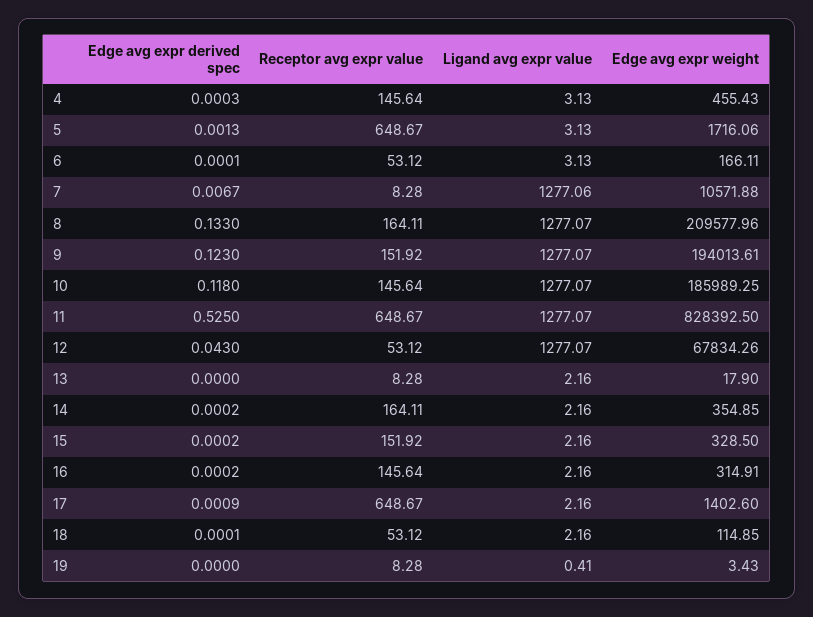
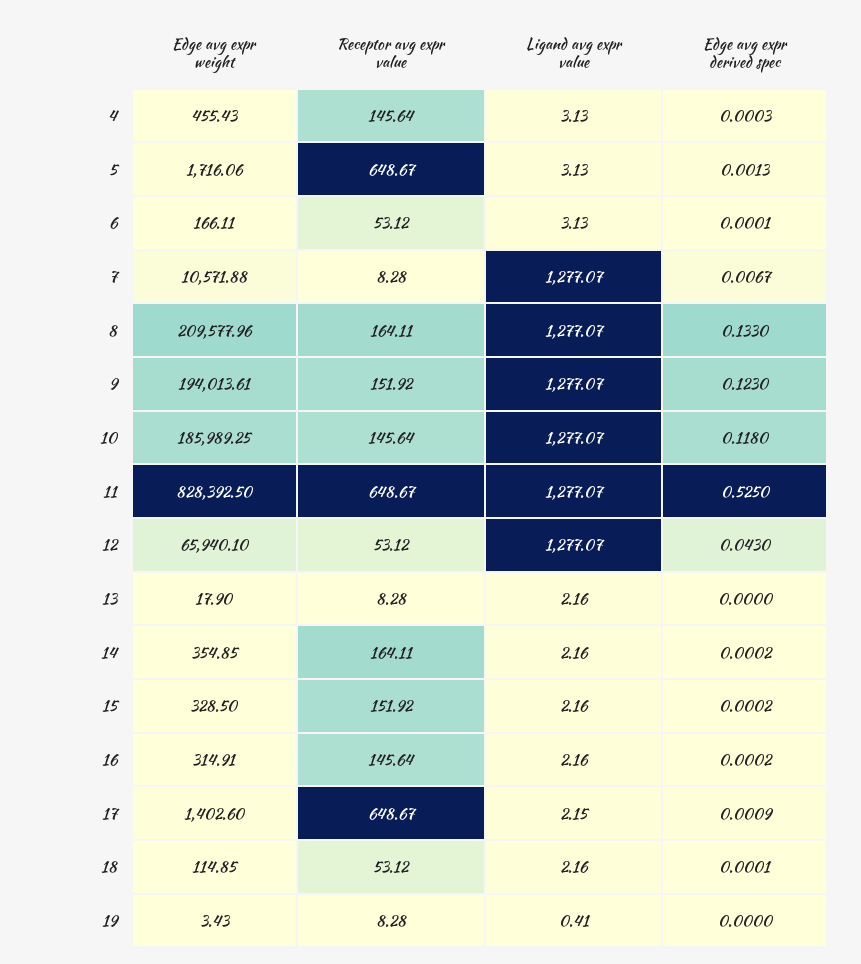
Ligand avg expr value, 7: 1277.06 -> 1277.07
Edge avg expr weight, 12: 67834.26 -> 65940.1
Ligand avg expr value, 17: 2.16 -> 2.15

